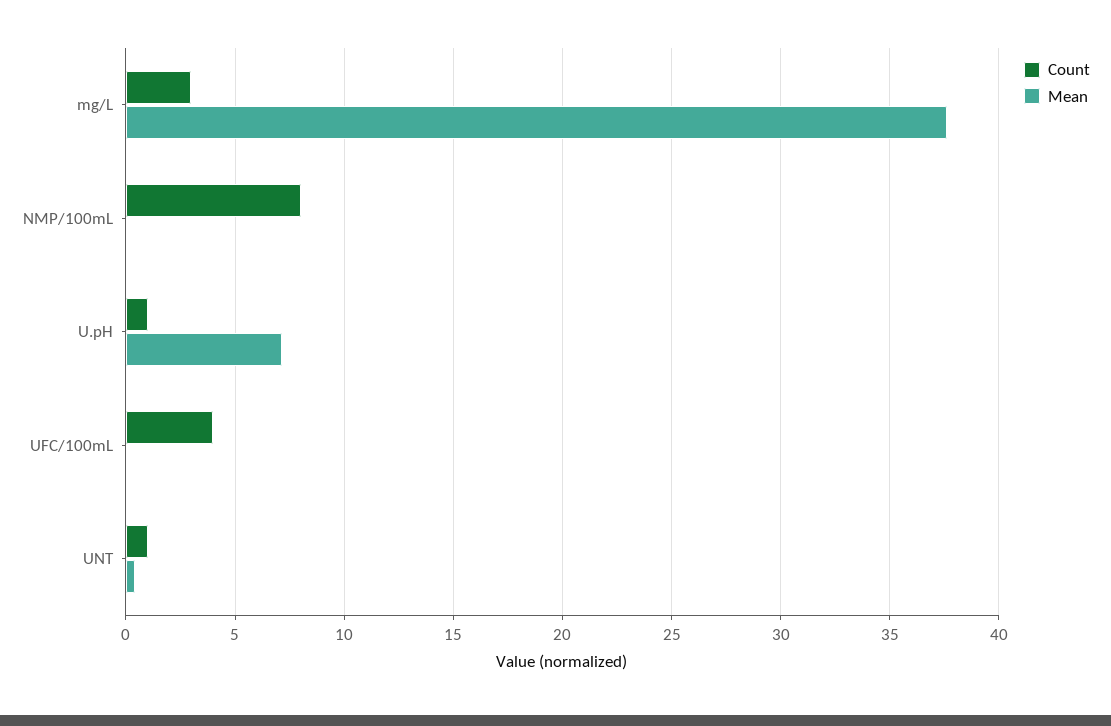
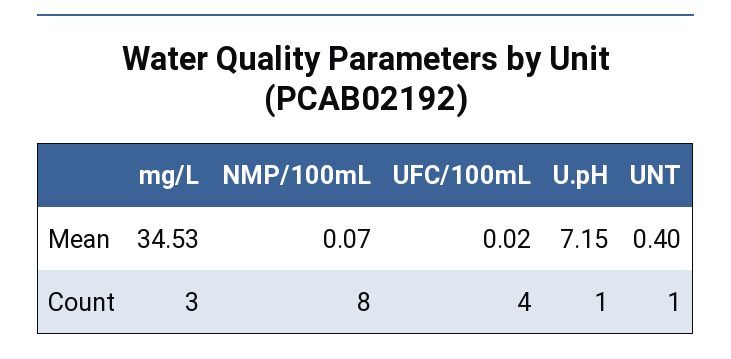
Mean, mg/L: 37.5 -> 34.53

